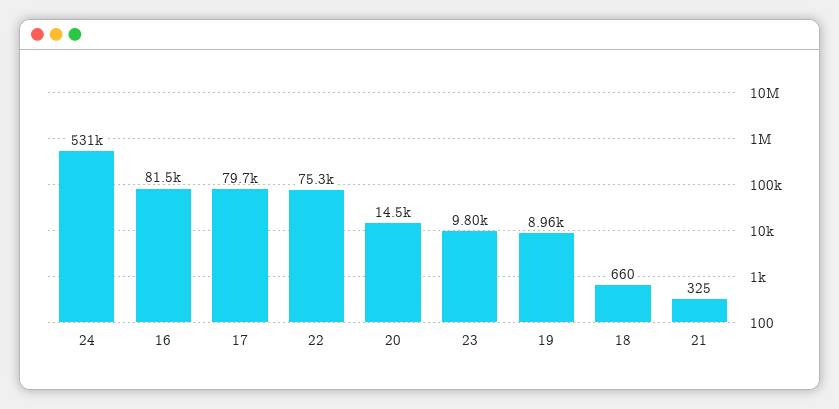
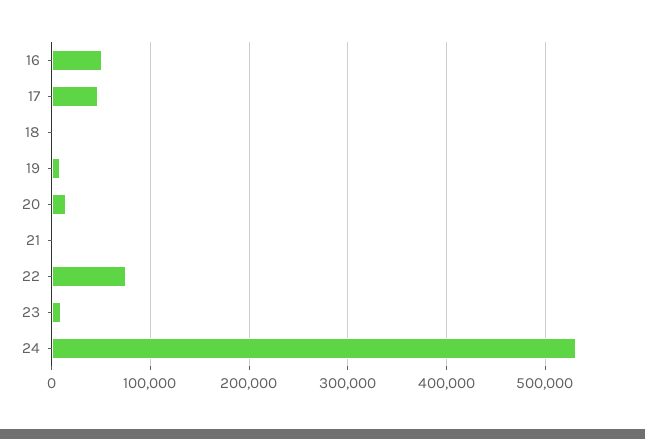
16: 81500 -> 50000
17: 79700 -> 50000

